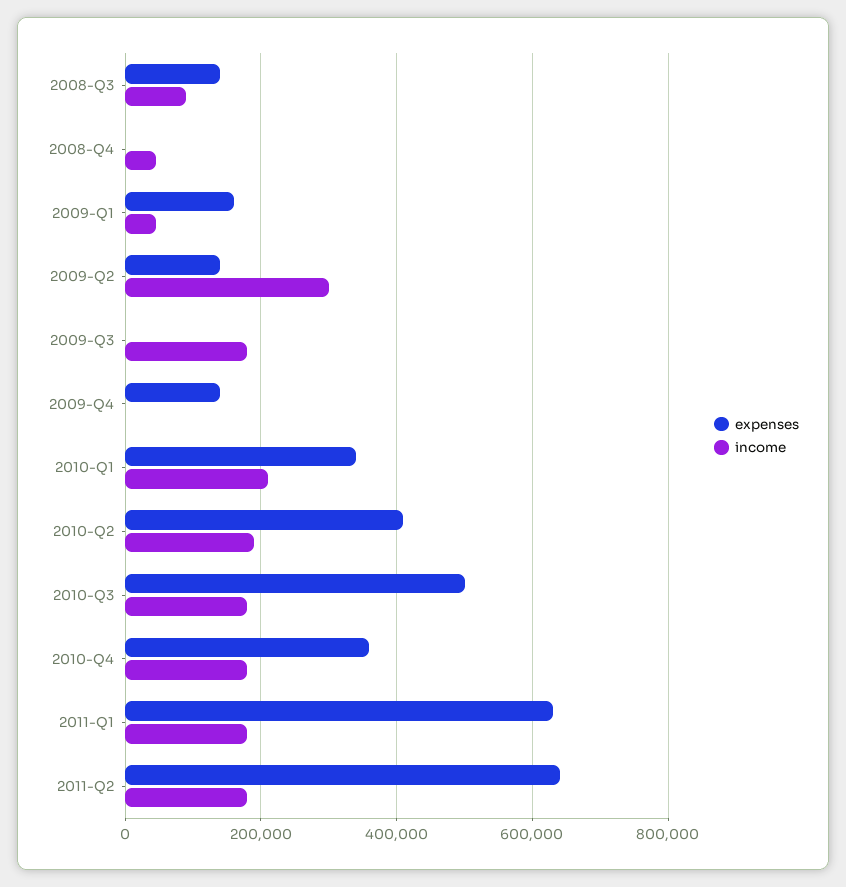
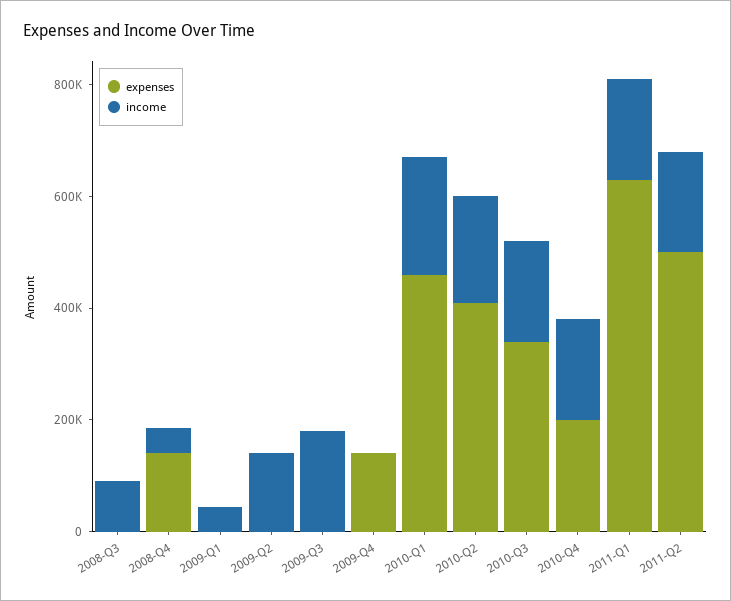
expenses, 2008-Q3: 140000 -> 0
expenses, 2008-Q4: 0 -> 150000
expenses, 2009-Q1: 160000 -> 0
expenses, 2009-Q2: 140000 -> 0
income, 2009-Q2: 300000 -> 150000
expenses, 2010-Q1: 340000 -> 450000
expenses, 2010-Q3: 500000 -> 350000
expenses, 2010-Q4: 360000 -> 200000
expenses, 2011-Q2: 640000 -> 500000

